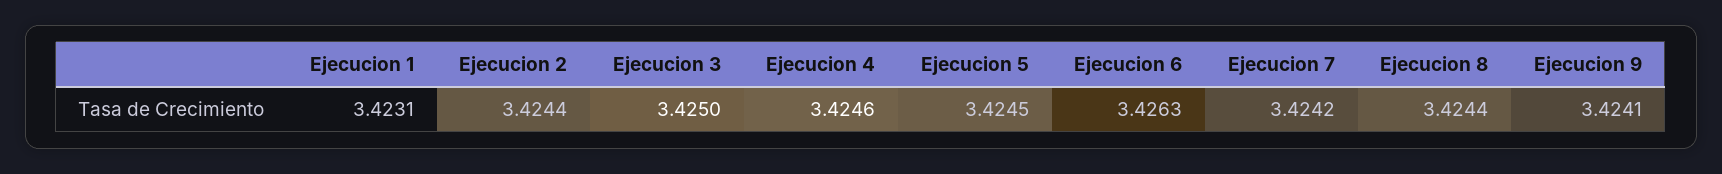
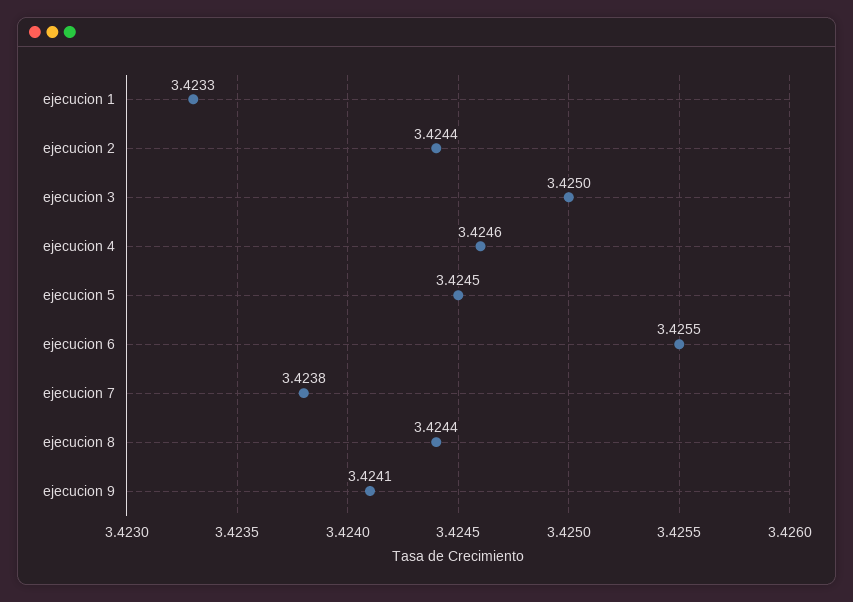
Ejecucion 1: 3.4231 -> 3.4233
Ejecucion 6: 3.4263 -> 3.4255
Ejecucion 7: 3.4242 -> 3.4238

